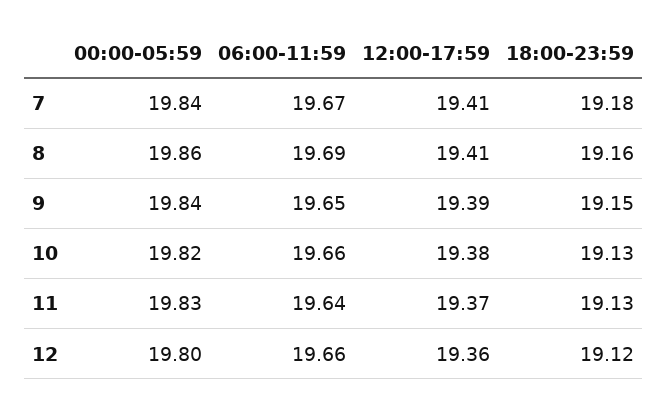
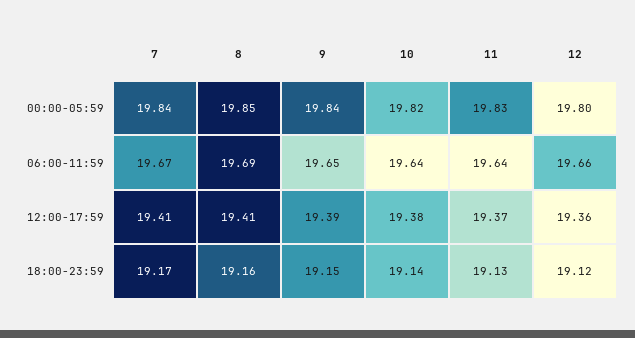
18:00-23:59, 7: 19.18 -> 19.17
00:00-05:59, 8: 19.86 -> 19.85
06:00-11:59, 10: 19.66 -> 19.64
18:00-23:59, 10: 19.13 -> 19.14

